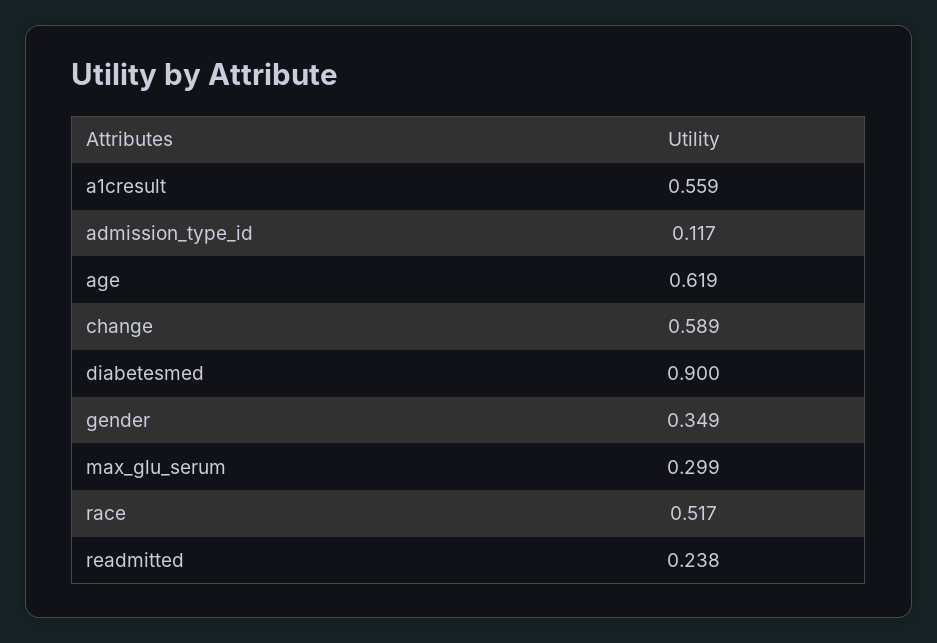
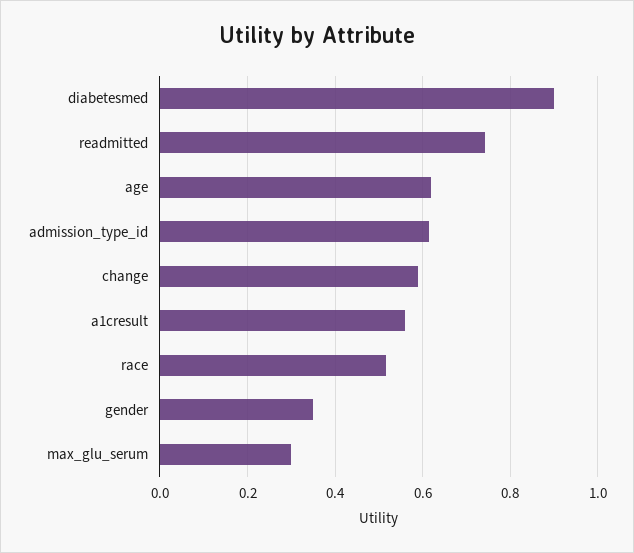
admission_type_id: 0.117 -> 0.62
readmitted: 0.238 -> 0.74

